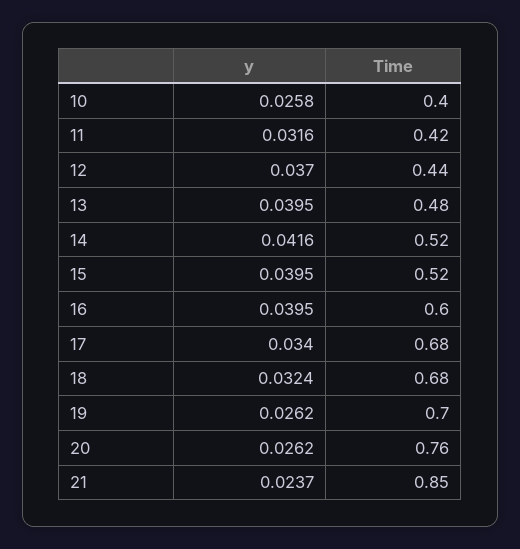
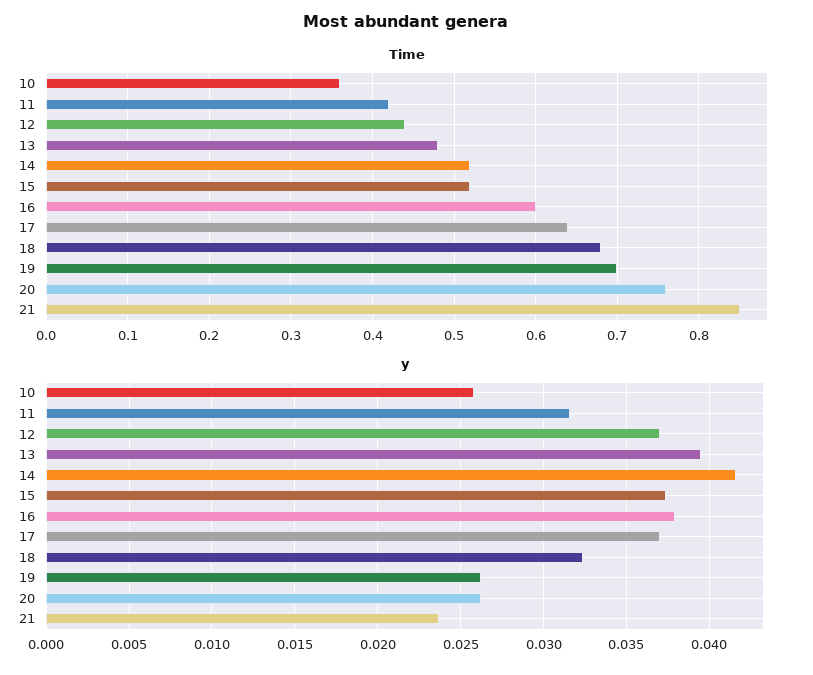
Time, 10: 0.4 -> 0.36
y, 15: 0.0395 -> 0.0375
y, 16: 0.0395 -> 0.038
y, 17: 0.034 -> 0.037
Time, 17: 0.68 -> 0.64

